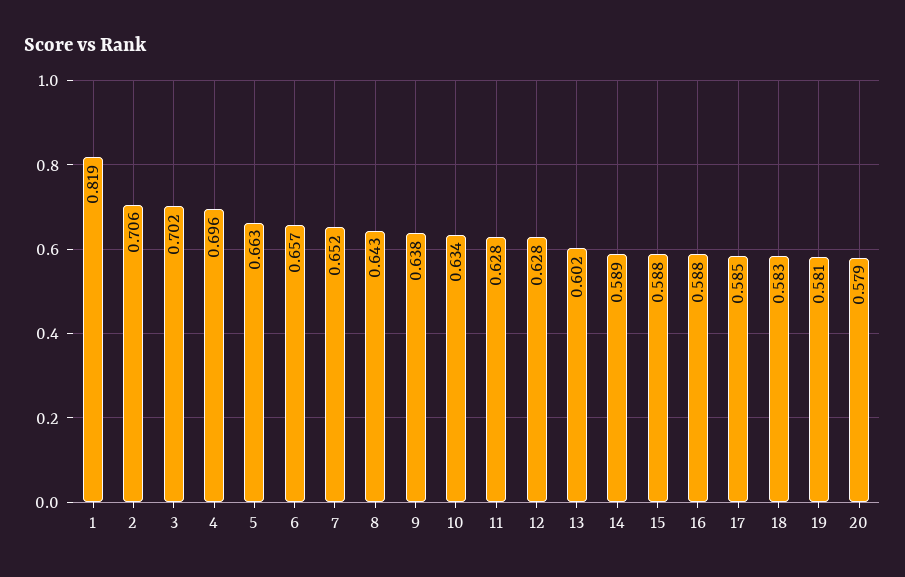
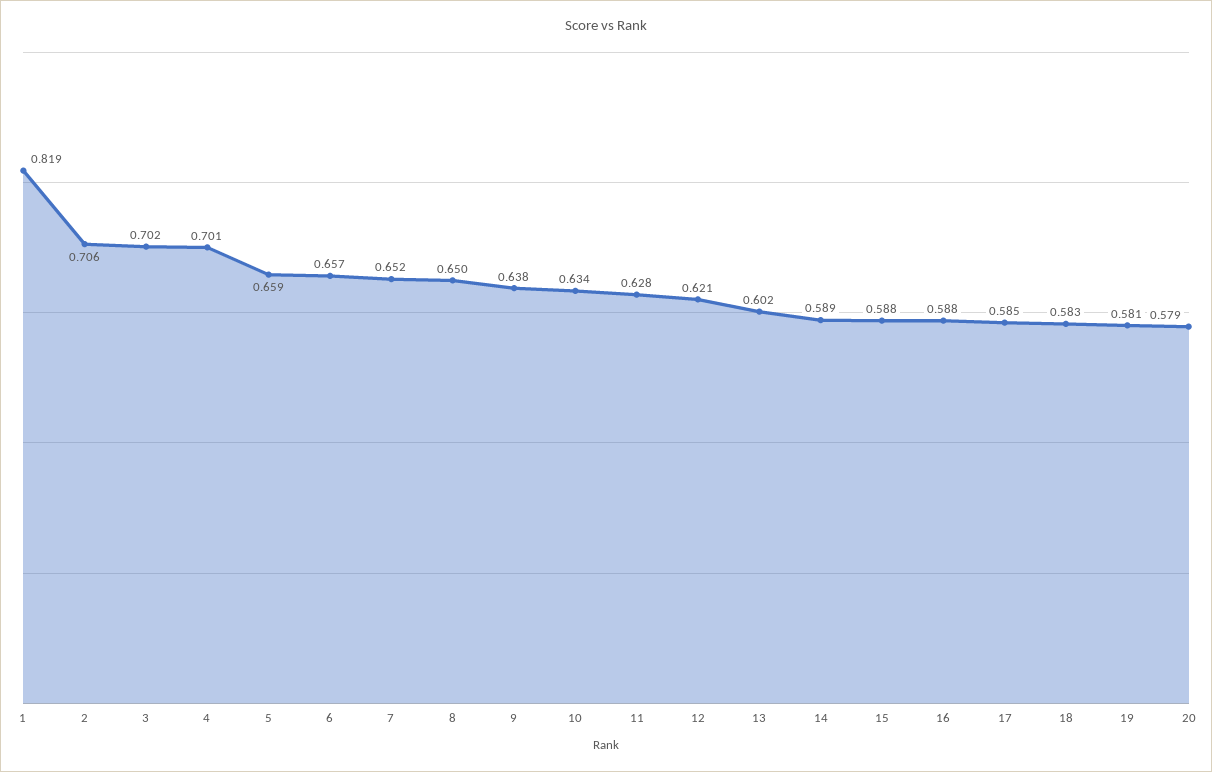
4: 0.696 -> 0.701
5: 0.663 -> 0.659
8: 0.643 -> 0.65
12: 0.628 -> 0.621

